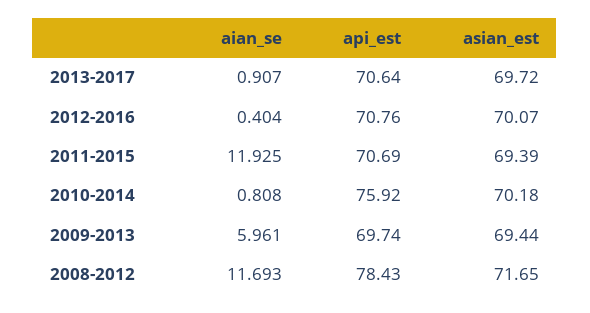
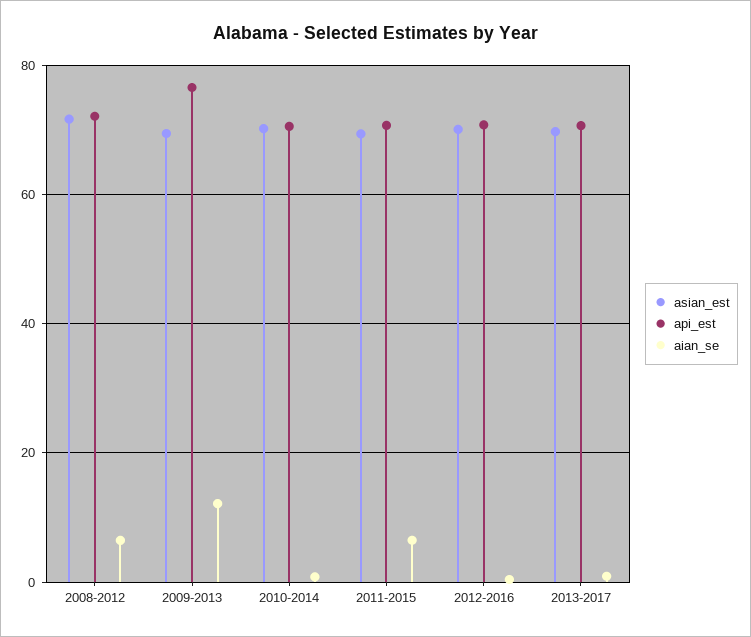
aian_se, 2011-2015: 11.925 -> 6
api_est, 2010-2014: 75.92 -> 70
aian_se, 2009-2013: 5.961 -> 12
api_est, 2009-2013: 69.74 -> 76
aian_se, 2008-2012: 11.693 -> 6
api_est, 2008-2012: 78.43 -> 72

